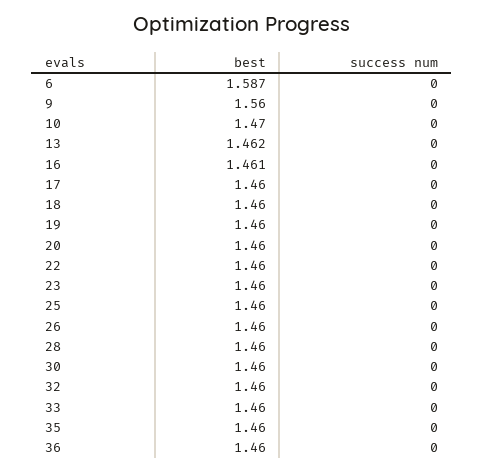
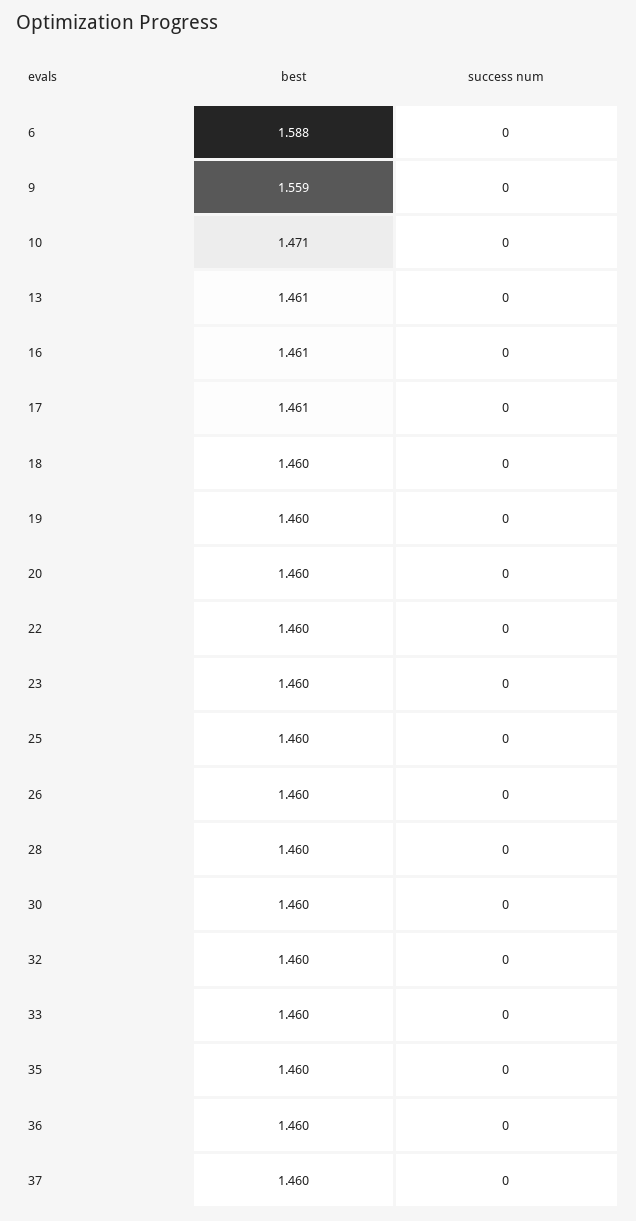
best, 6: 1.587 -> 1.588
best, 9: 1.56 -> 1.559
best, 10: 1.47 -> 1.471
best, 13: 1.462 -> 1.461
best, 17: 1.46 -> 1.461
best, 37: none -> 1.46
success num, 37: none -> 0

